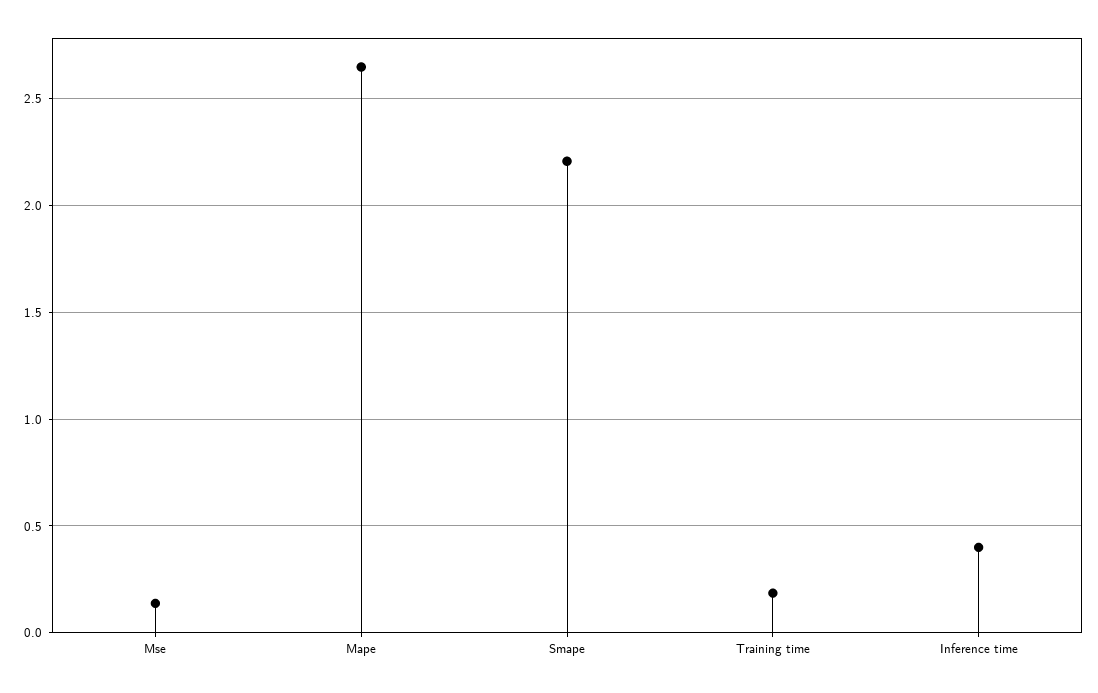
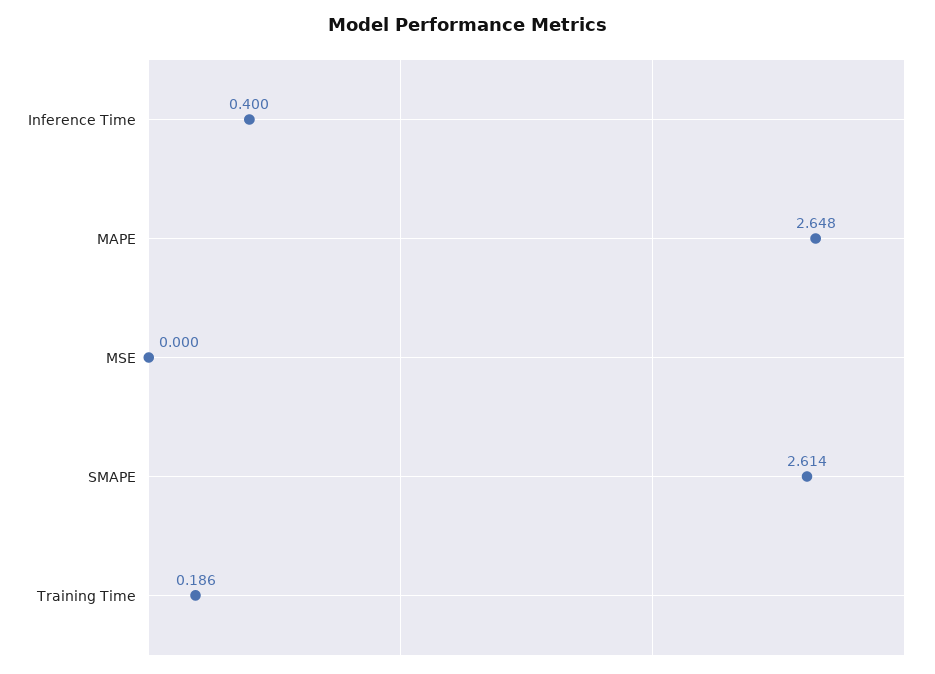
Mse: 0.15 -> 0
Smape: 2.2 -> 2.614

